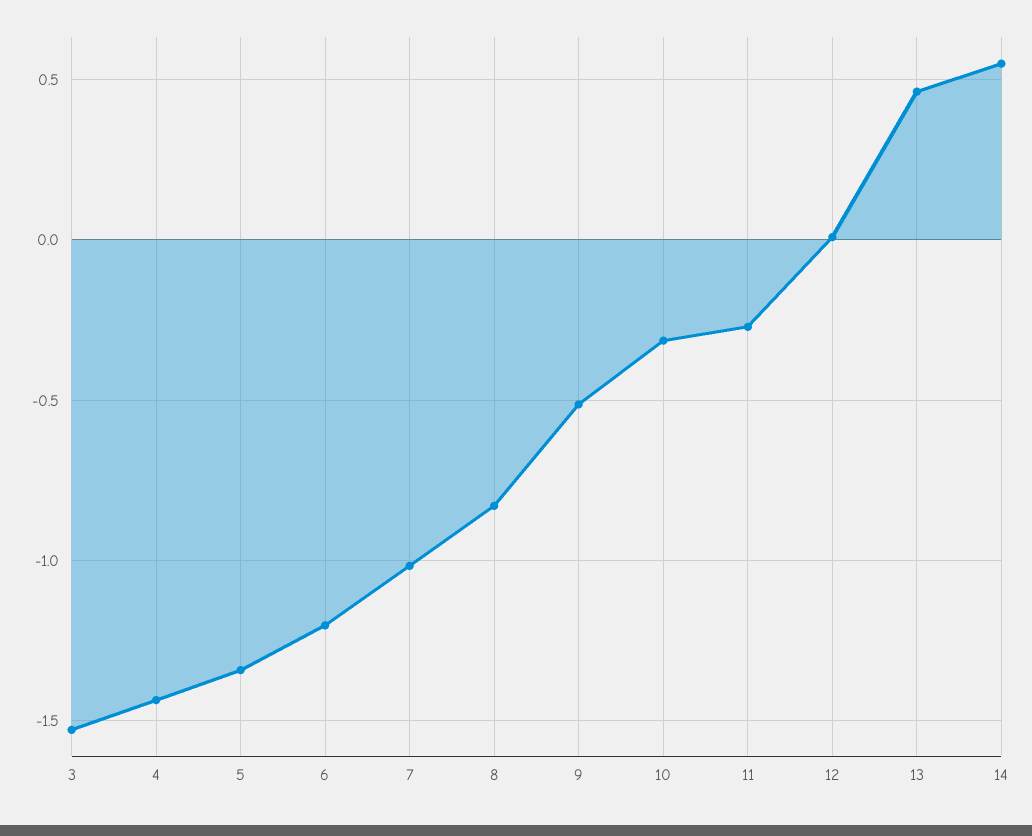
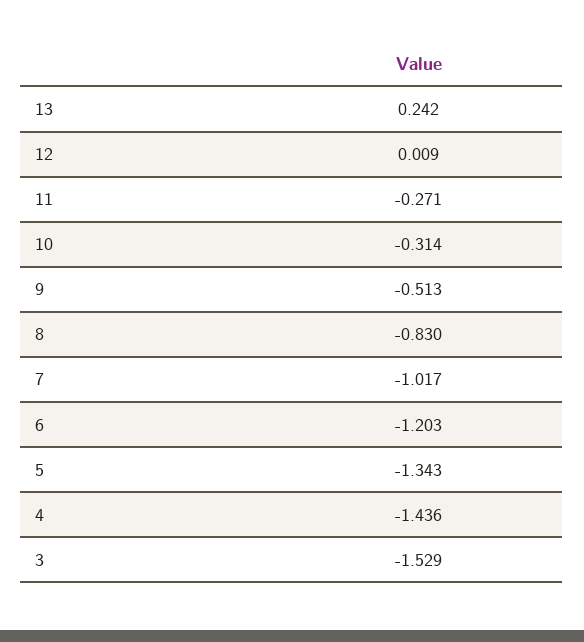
13: 0.45 -> 0.242
14: 0.55 -> none

